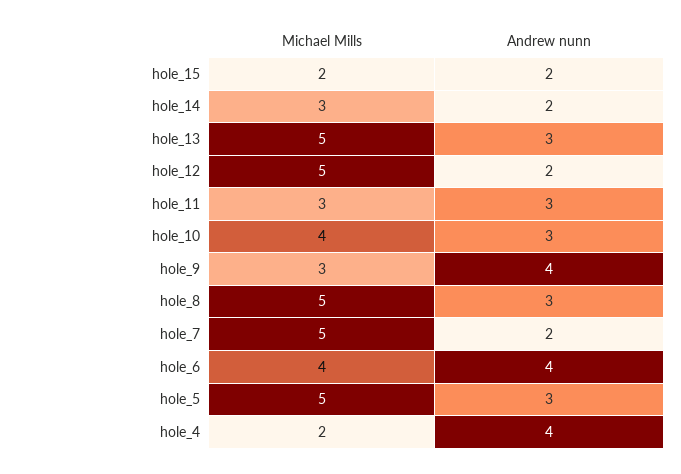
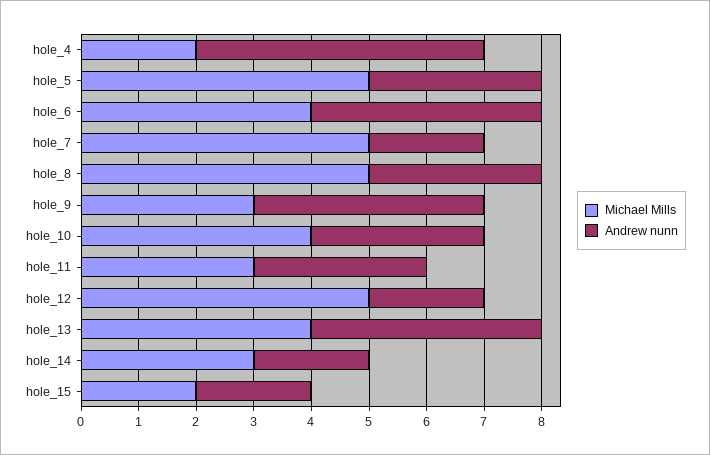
Michael Mills, hole_13: 5 -> 4
Andrew nunn, hole_13: 3 -> 4
Andrew nunn, hole_4: 4 -> 5

